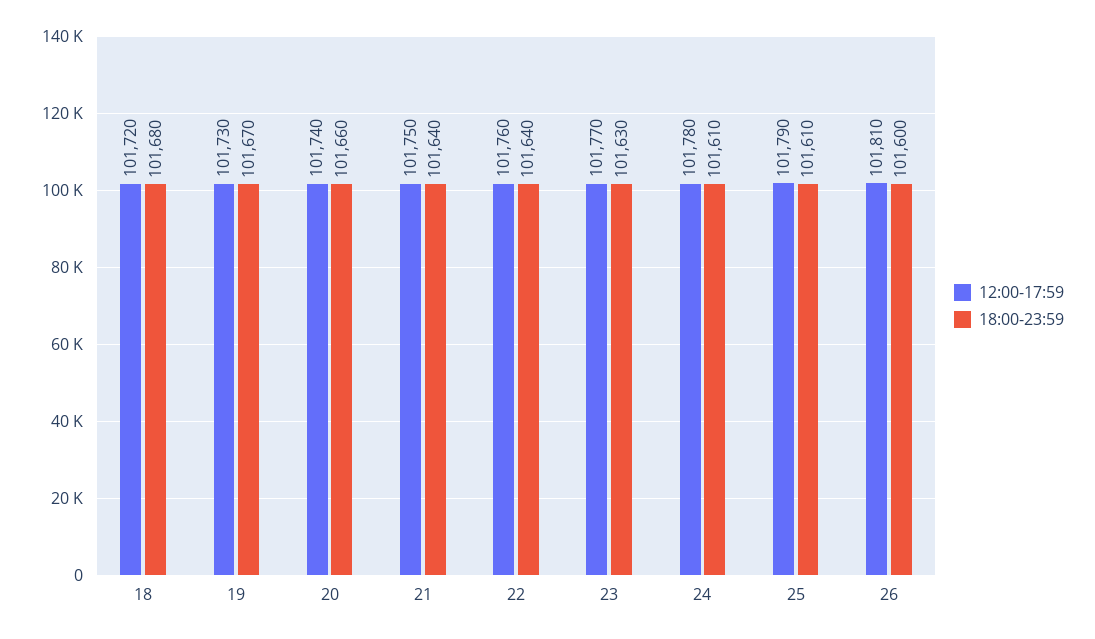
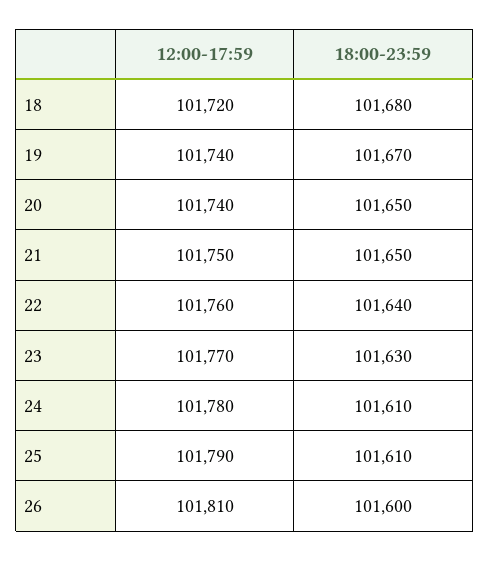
12:00-17:59, 19: 101730 -> 101740
18:00-23:59, 20: 101660 -> 101650
18:00-23:59, 21: 101640 -> 101650

